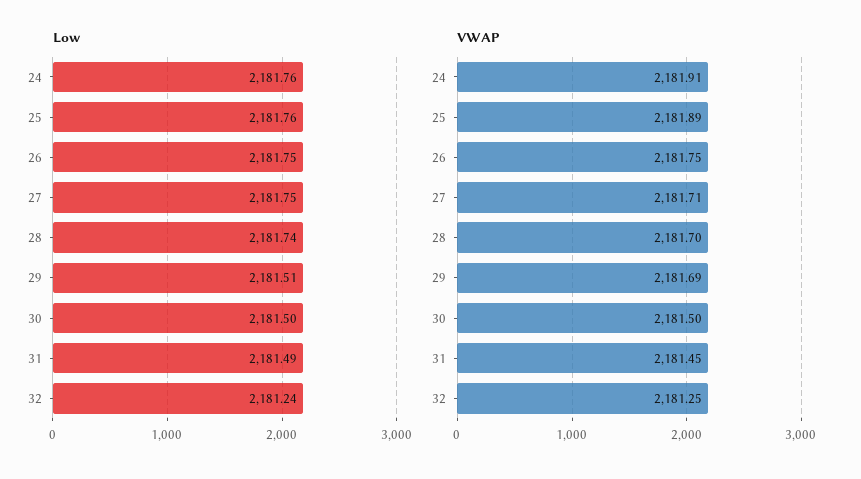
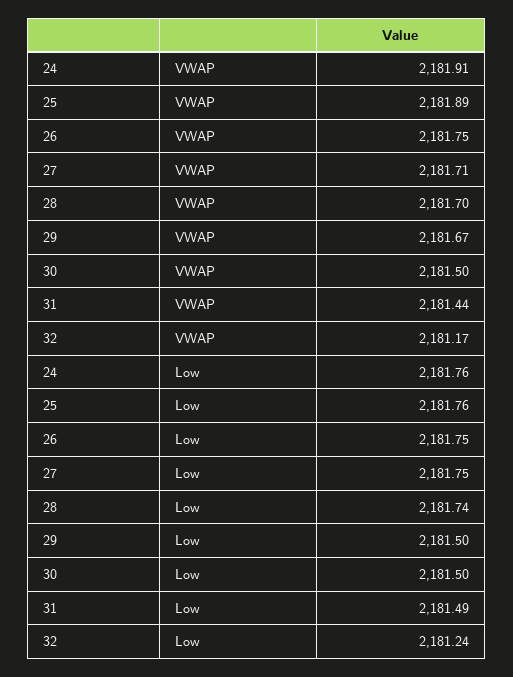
Low, 29: 2181.51 -> 2181.5
VWAP, 29: 2181.69 -> 2181.67
VWAP, 31: 2181.45 -> 2181.44
VWAP, 32: 2181.25 -> 2181.17

